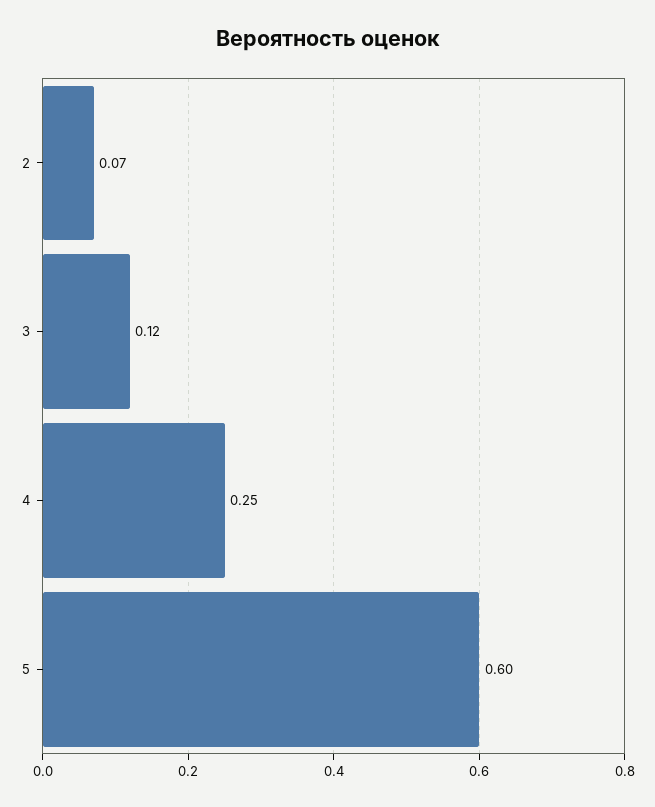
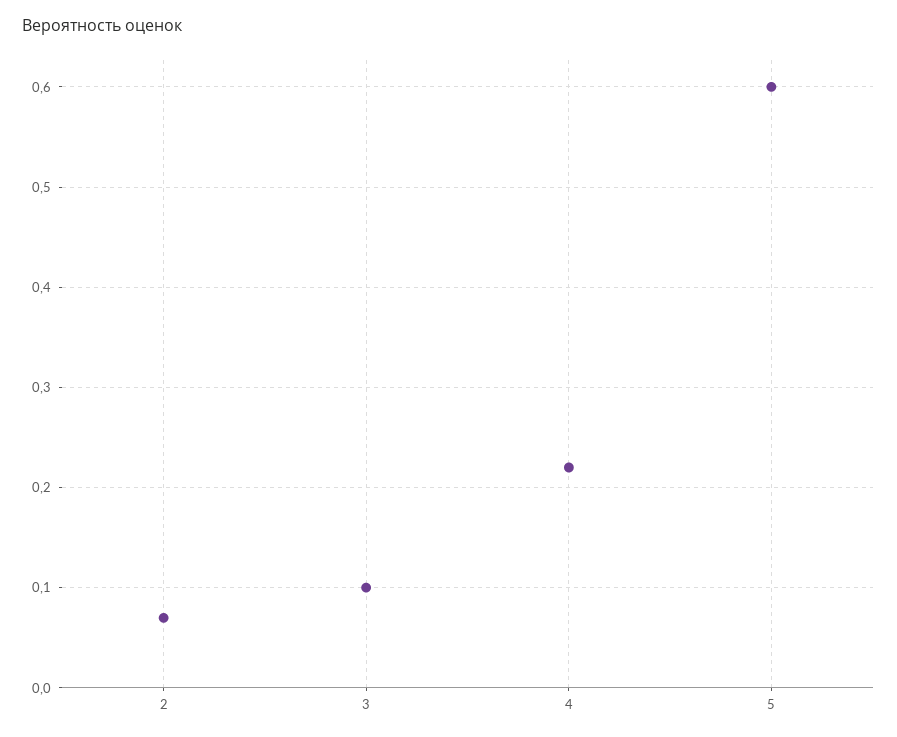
3: 0.12 -> 0.1
4: 0.25 -> 0.22

